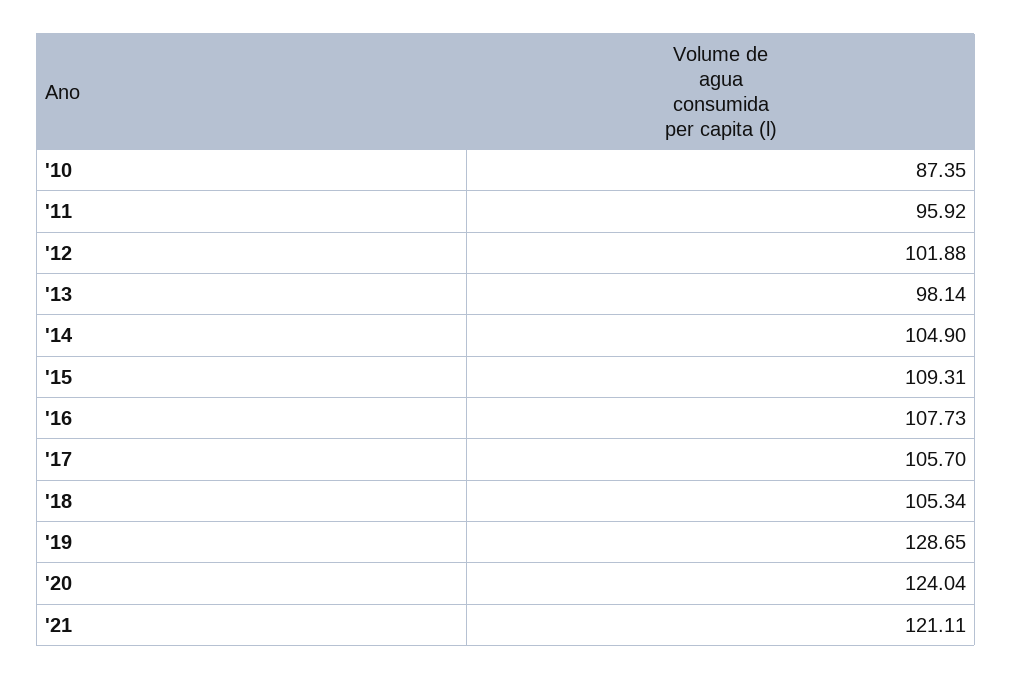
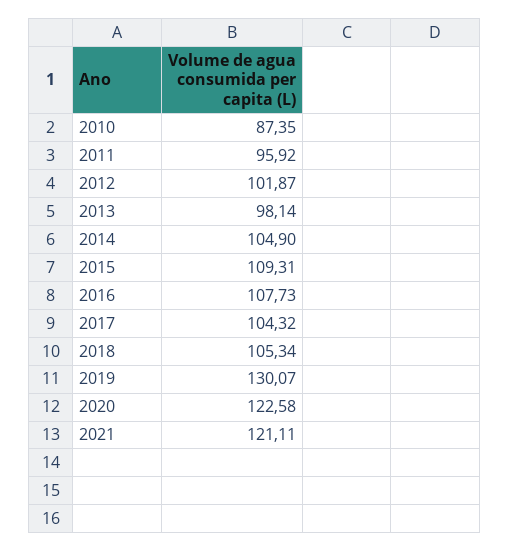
'12: 101.88 -> 101.87
'17: 105.7 -> 104.32
'19: 128.65 -> 130.07
'20: 124.04 -> 122.58

